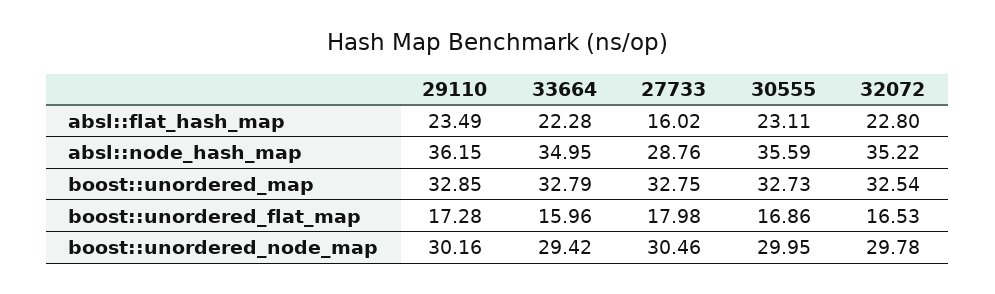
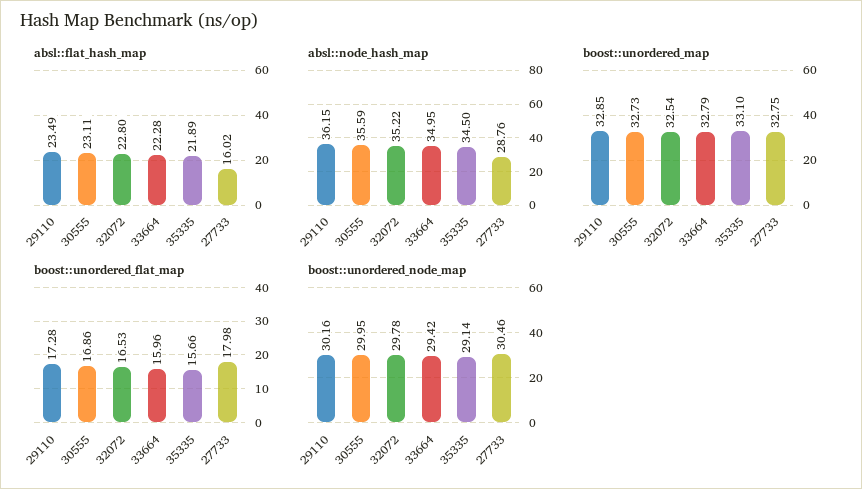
absl::flat_hash_map, 35335: none -> 21.89
absl::node_hash_map, 35335: none -> 34.5
boost::unordered_map, 35335: none -> 33.1
boost::unordered_flat_map, 35335: none -> 15.66
boost::unordered_node_map, 35335: none -> 29.14

